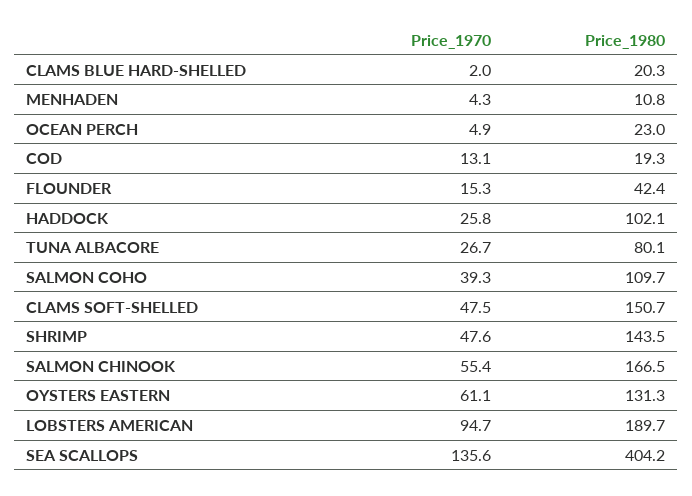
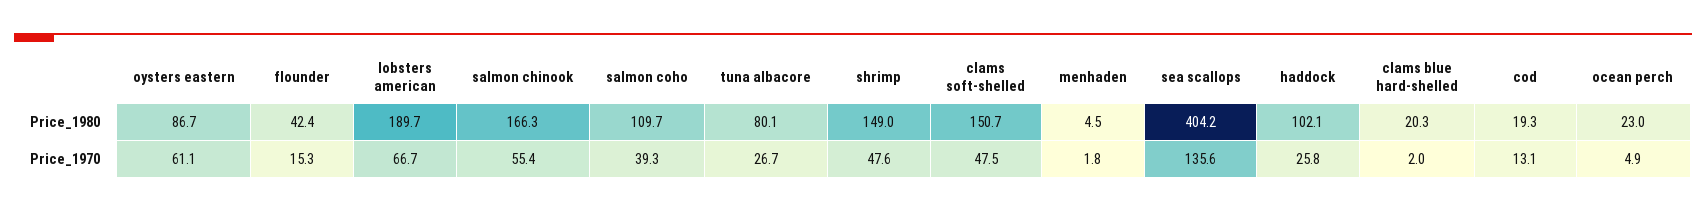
Price_1970, MENHADEN: 4.3 -> 1.8
Price_1980, MENHADEN: 10.8 -> 4.5
Price_1980, SHRIMP: 143.5 -> 149
Price_1980, SALMON CHINOOK: 166.5 -> 166.3
Price_1980, OYSTERS EASTERN: 131.3 -> 86.7
Price_1970, LOBSTERS AMERICAN: 94.7 -> 66.7

